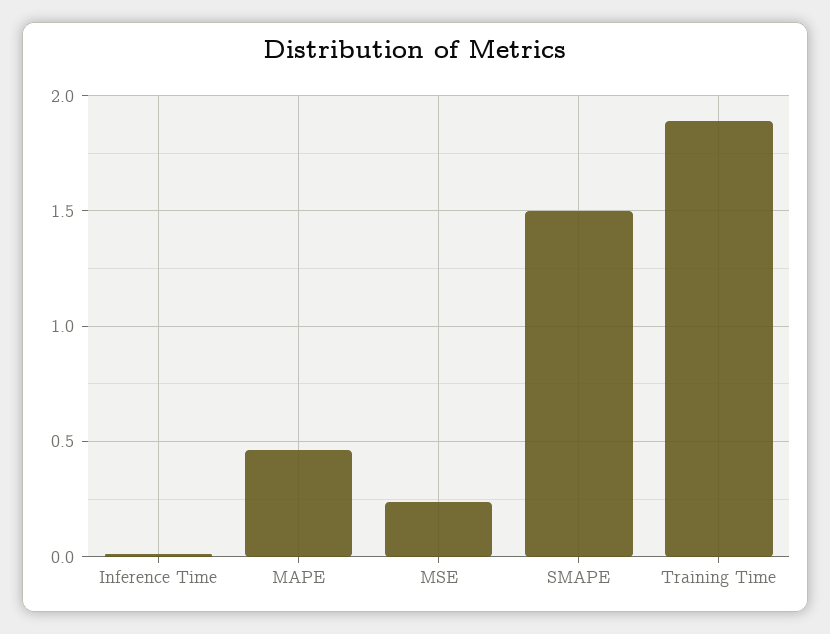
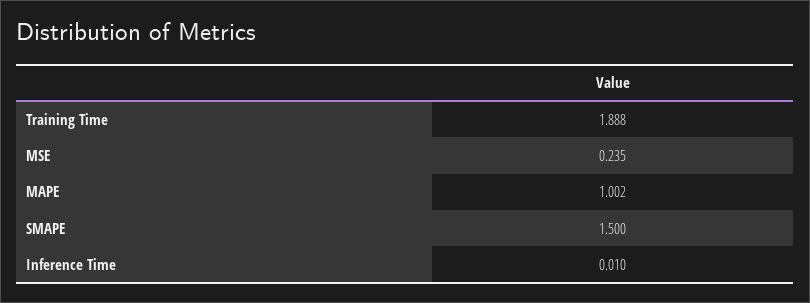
MAPE: 0.45 -> 1.002

